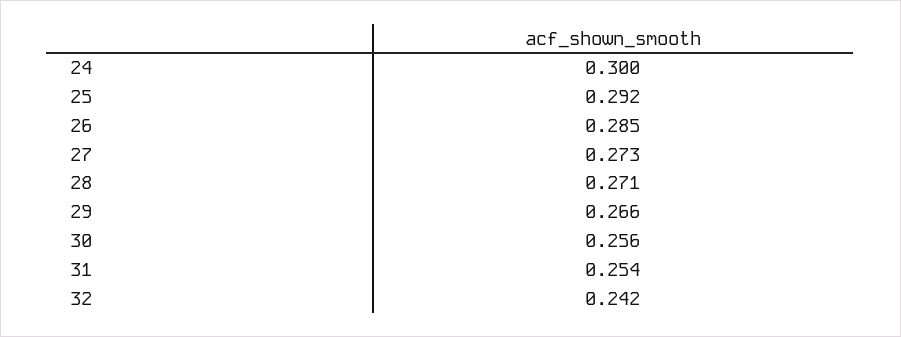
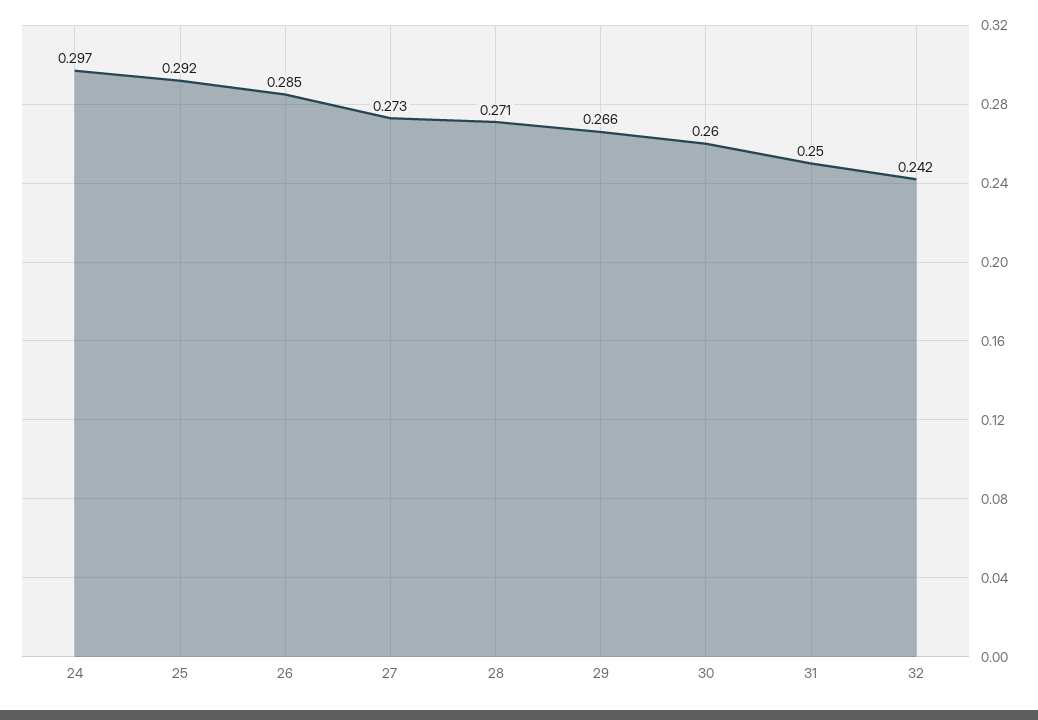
24: 0.3 -> 0.297
30: 0.256 -> 0.26
31: 0.254 -> 0.25

